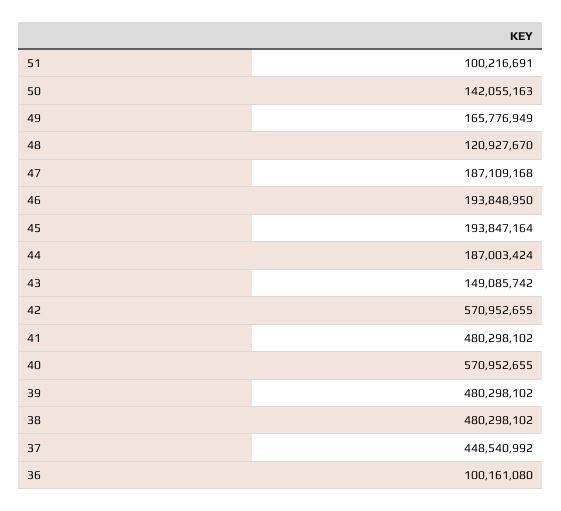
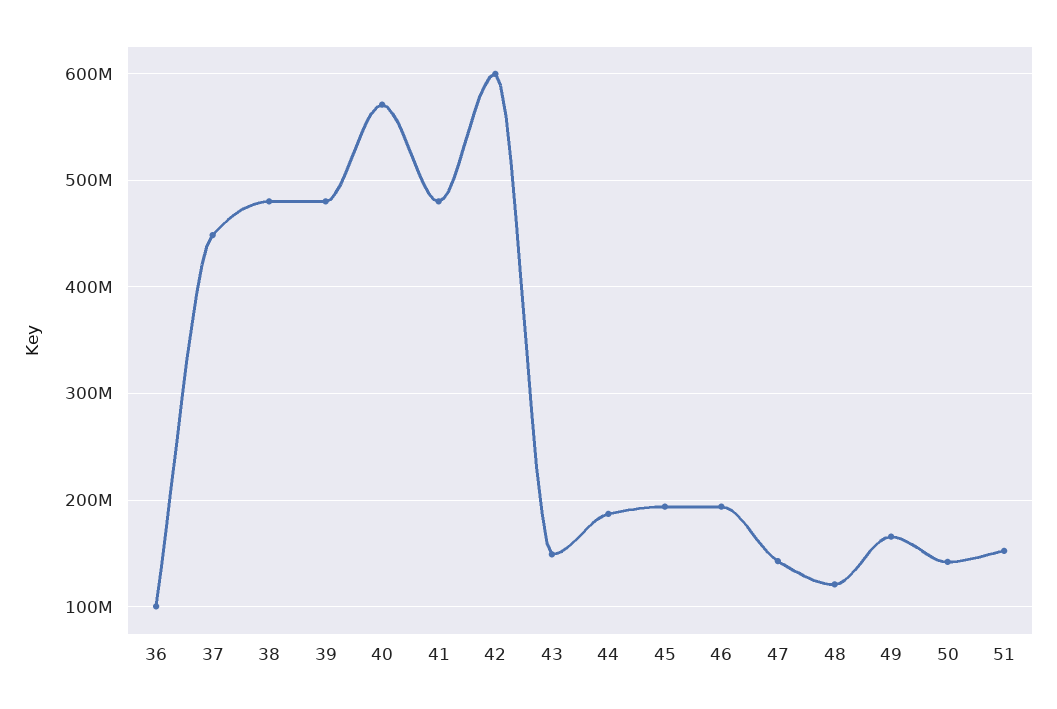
51: 100216691 -> 150000000
47: 187109168 -> 140000000
42: 570952655 -> 600000000

